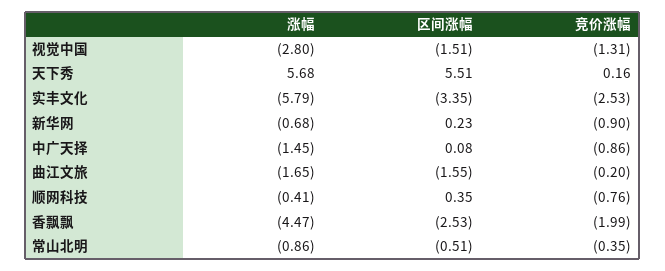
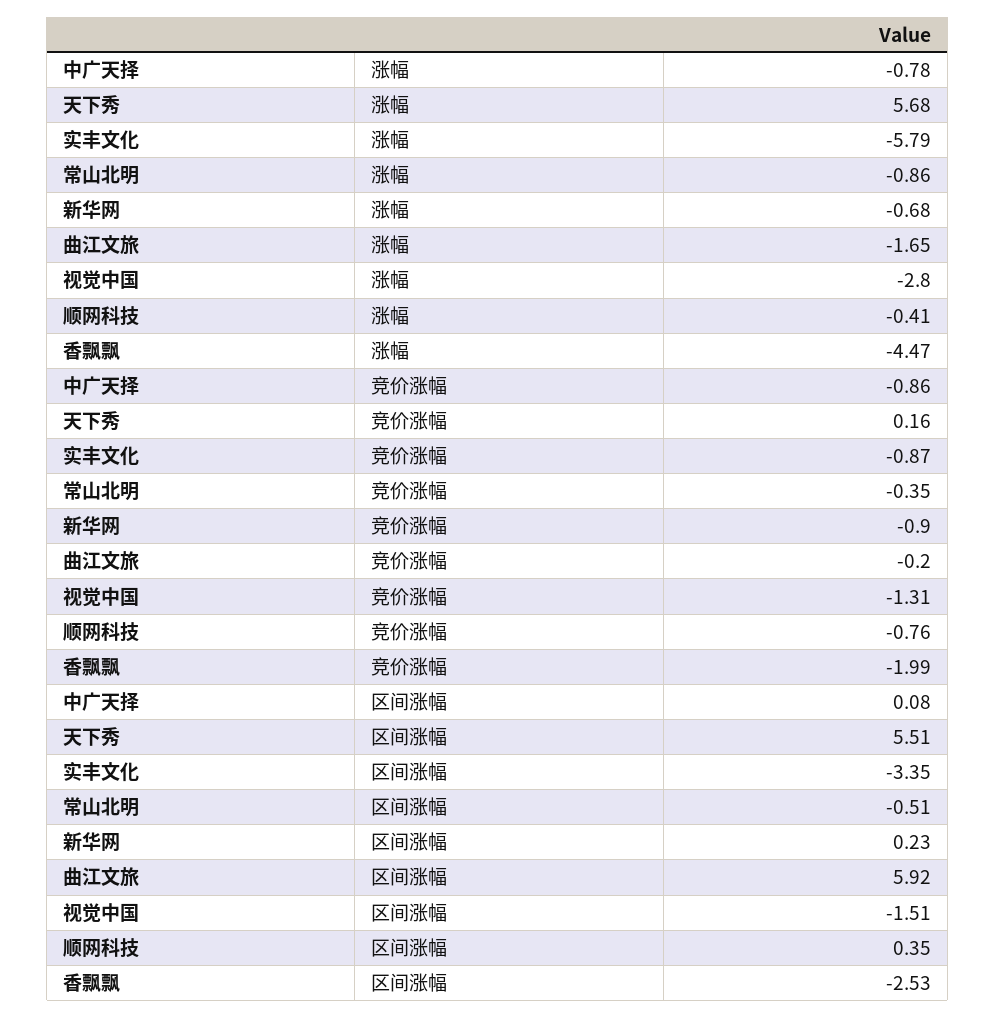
竞价涨幅, 实丰文化: -2.53 -> -0.87
涨幅, 中广天择: -1.45 -> -0.78
区间涨幅, 曲江文旅: -1.55 -> 5.92

